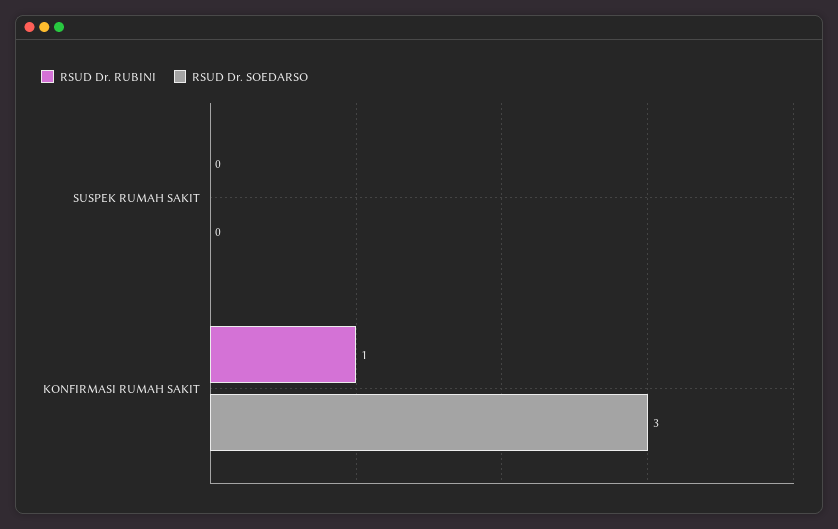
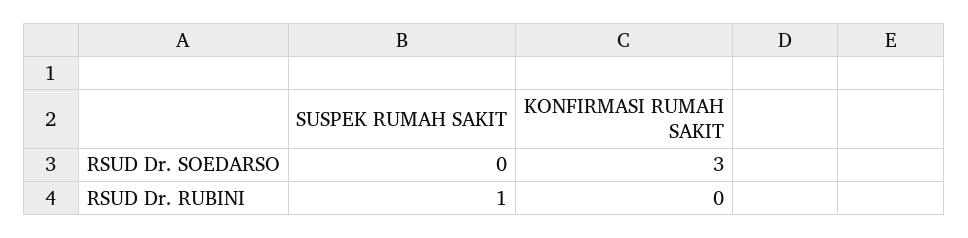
RSUD Dr. RUBINI, SUSPEK RUMAH SAKIT: 0 -> 1
RSUD Dr. RUBINI, KONFIRMASI RUMAH SAKIT: 1 -> 0

